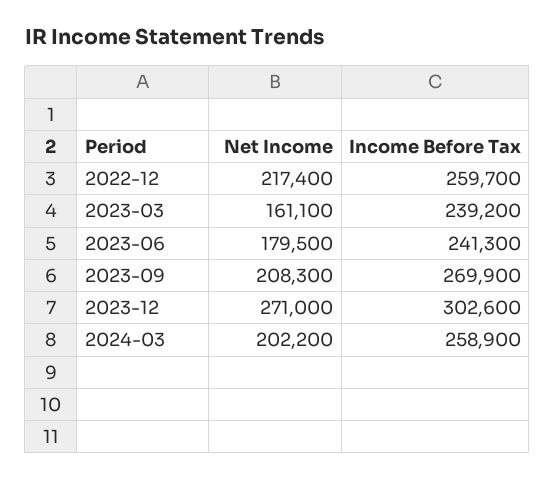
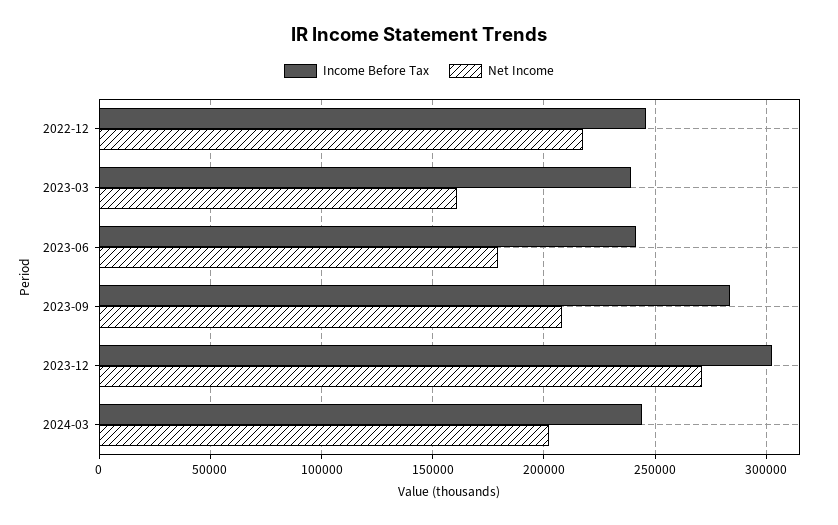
Income Before Tax, 2022-12: 259700 -> 245000
Income Before Tax, 2023-09: 269900 -> 285000
Income Before Tax, 2024-03: 258900 -> 245000

